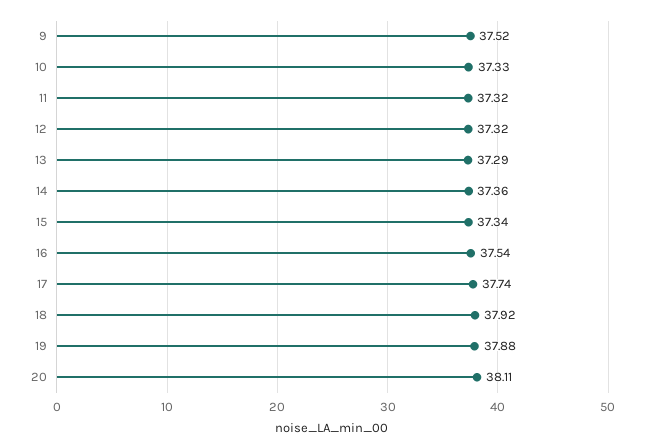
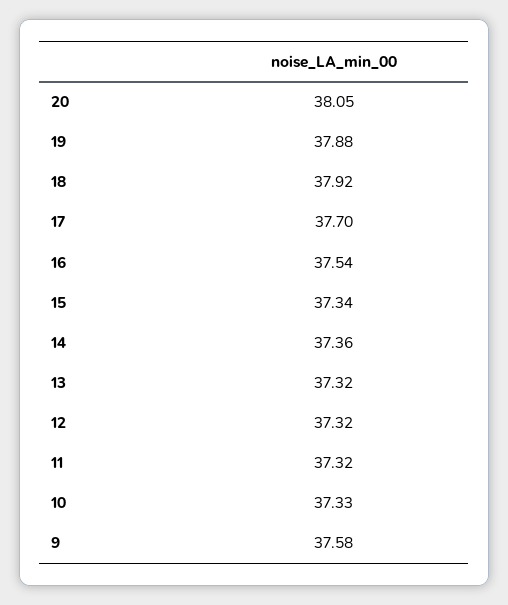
9: 37.52 -> 37.58
13: 37.29 -> 37.32
17: 37.74 -> 37.7
20: 38.11 -> 38.05

